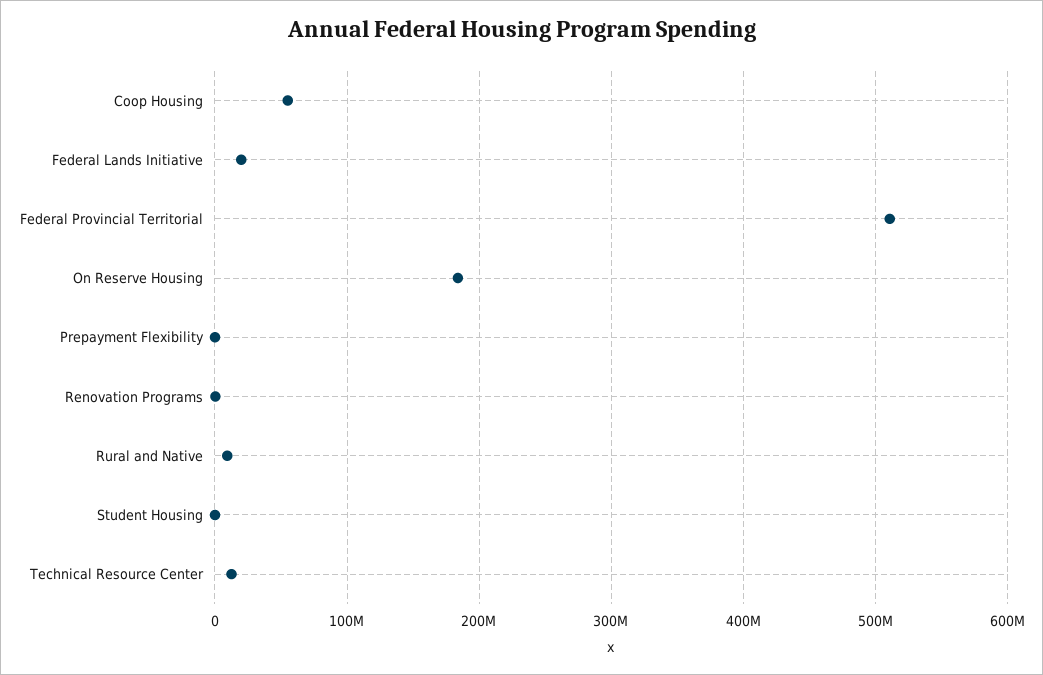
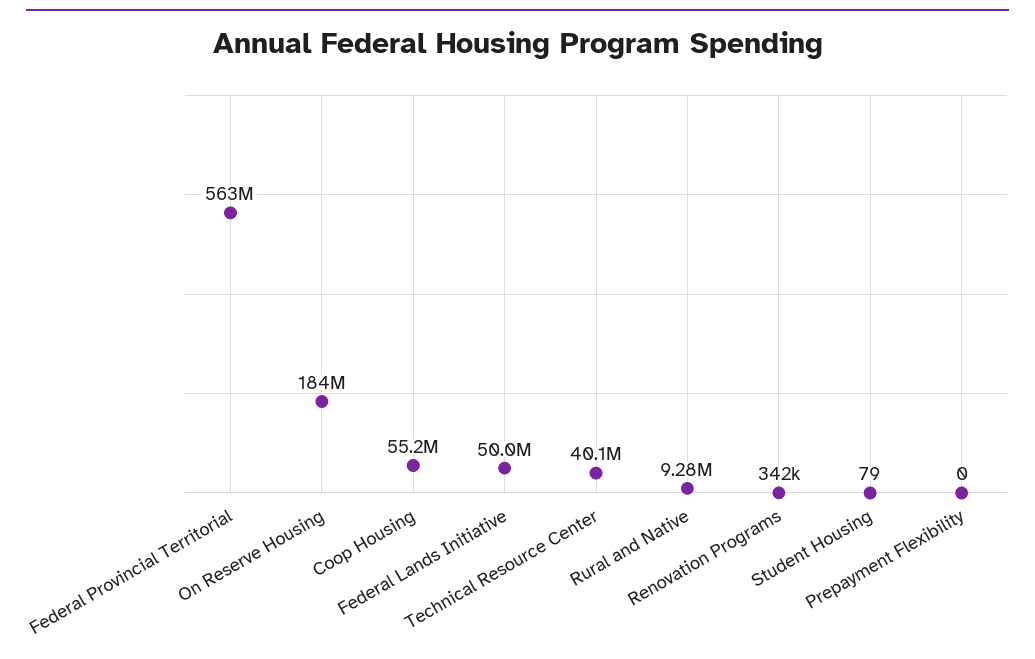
Federal Lands Initiative: 20000000 -> 50000000
Federal Provincial Territorial: 510000000 -> 563000000
Technical Resource Center: 10000000 -> 40100000

